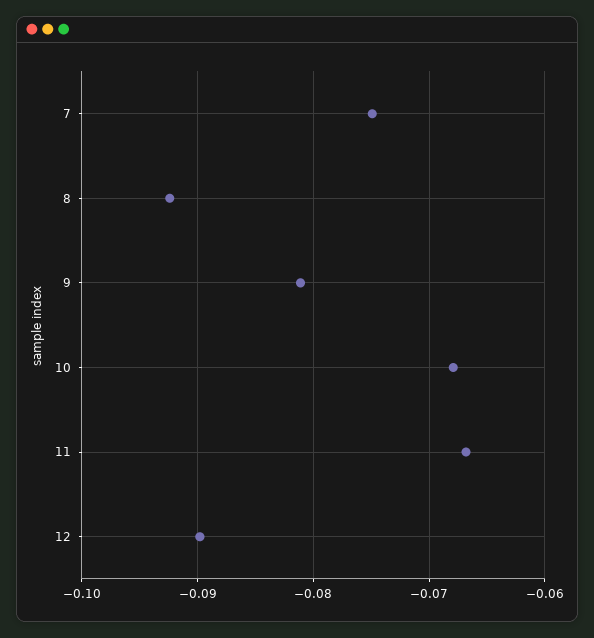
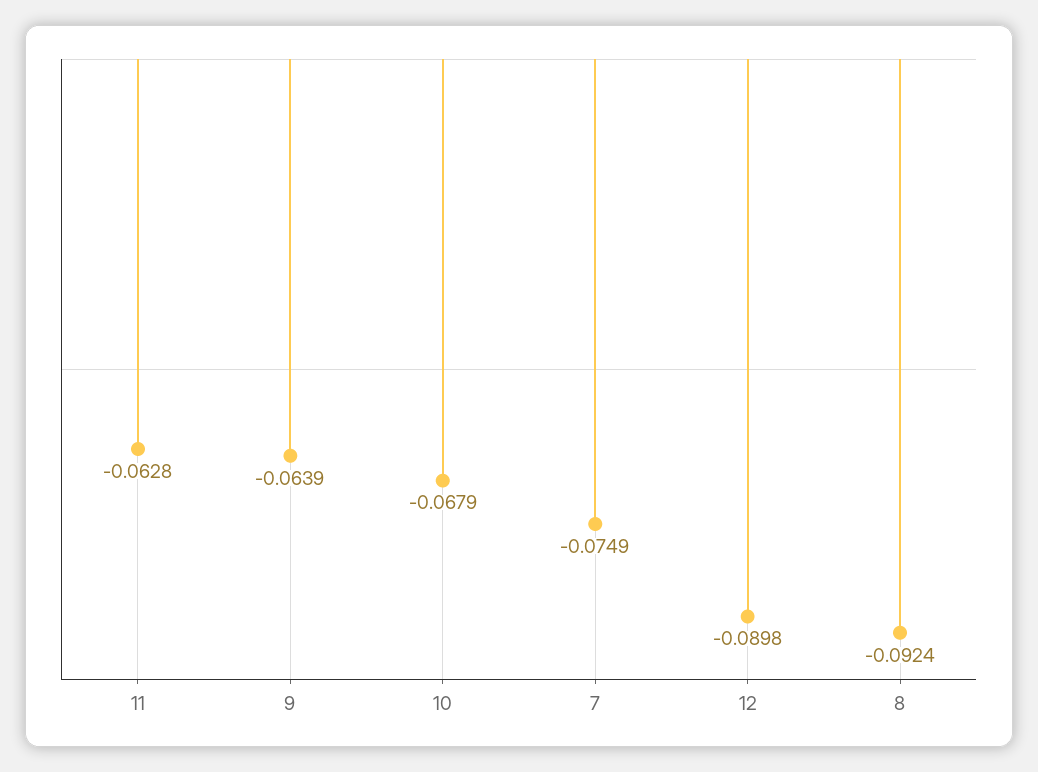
9: -0.081 -> -0.0639
11: -0.067 -> -0.0628

